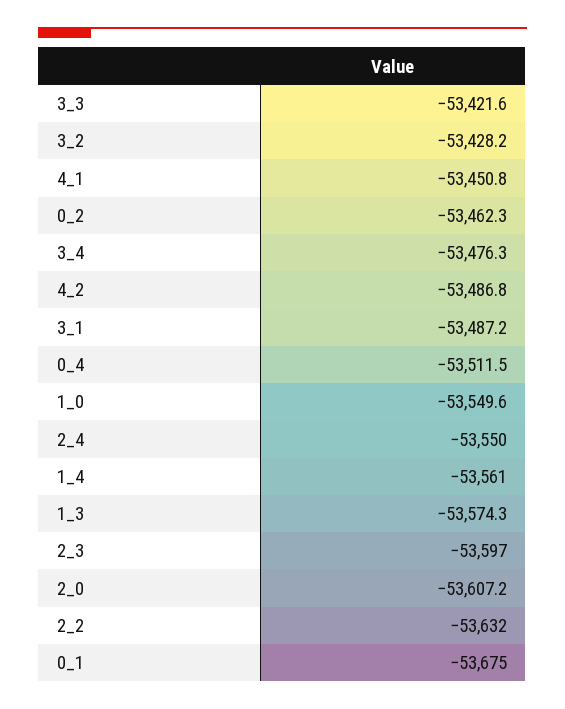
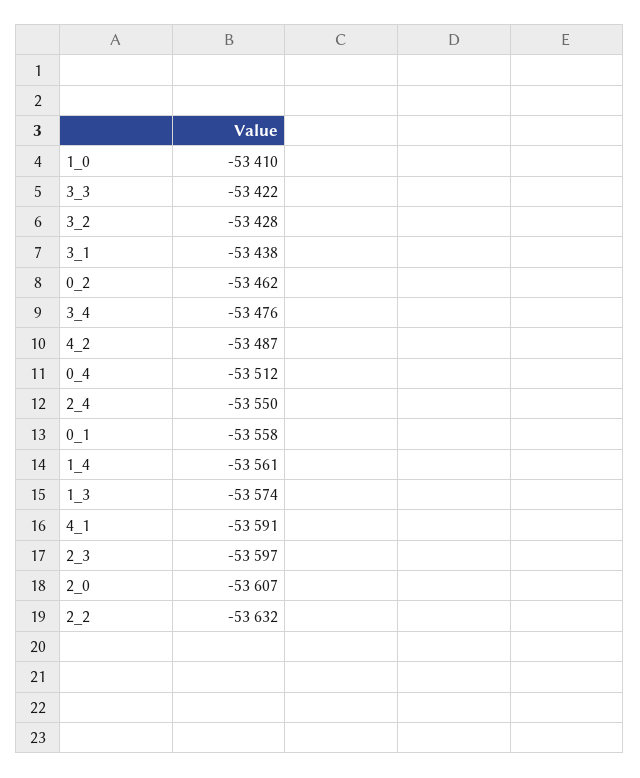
4_1: -53450.8 -> -53591
3_1: -53487.2 -> -53438
1_0: -53549.6 -> -53410
0_1: -53675 -> -53558

